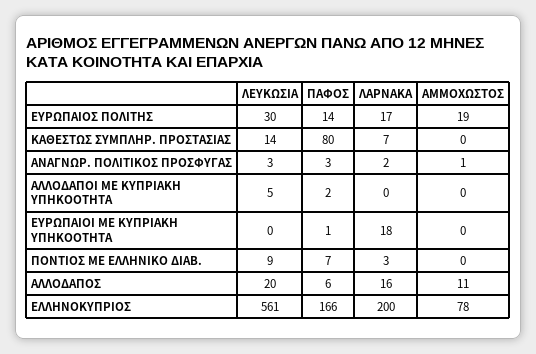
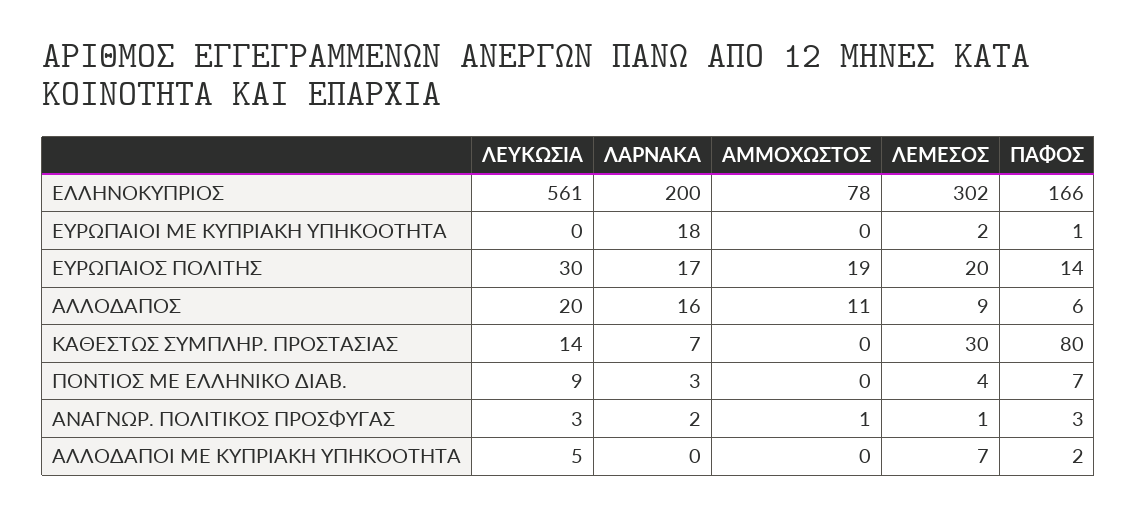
ΛΕΜΕΣΟΣ, ΕΛΛΗΝΟΚΥΠΡΙΟΣ: none -> 302
ΛΕΜΕΣΟΣ, ΕΥΡΩΠΑΙΟΙ ΜΕ ΚΥΠΡΙΑΚΗ ΥΠΗΚΟΟΤΗΤΑ: none -> 2
ΛΕΜΕΣΟΣ, ΕΥΡΩΠΑΙΟΣ ΠΟΛΙΤΗΣ: none -> 20
ΛΕΜΕΣΟΣ, ΑΛΛΟΔΑΠΟΣ: none -> 9
ΛΕΜΕΣΟΣ, ΚΑΘΕΣΤΩΣ ΣΥΜΠΛΗΡ. ΠΡΟΣΤΑΣΙΑΣ: none -> 30
ΛΕΜΕΣΟΣ, ΠΟΝΤΙΟΣ ΜΕ ΕΛΛΗΝΙΚΟ ΔΙΑΒ.: none -> 4
ΛΕΜΕΣΟΣ, ΑΝΑΓΝΩΡ. ΠΟΛΙΤΙΚΟΣ ΠΡΟΣΦΥΓΑΣ: none -> 1
ΛΕΜΕΣΟΣ, ΑΛΛΟΔΑΠΟΙ ΜΕ ΚΥΠΡΙΑΚΗ ΥΠΗΚΟΟΤΗΤΑ: none -> 7

